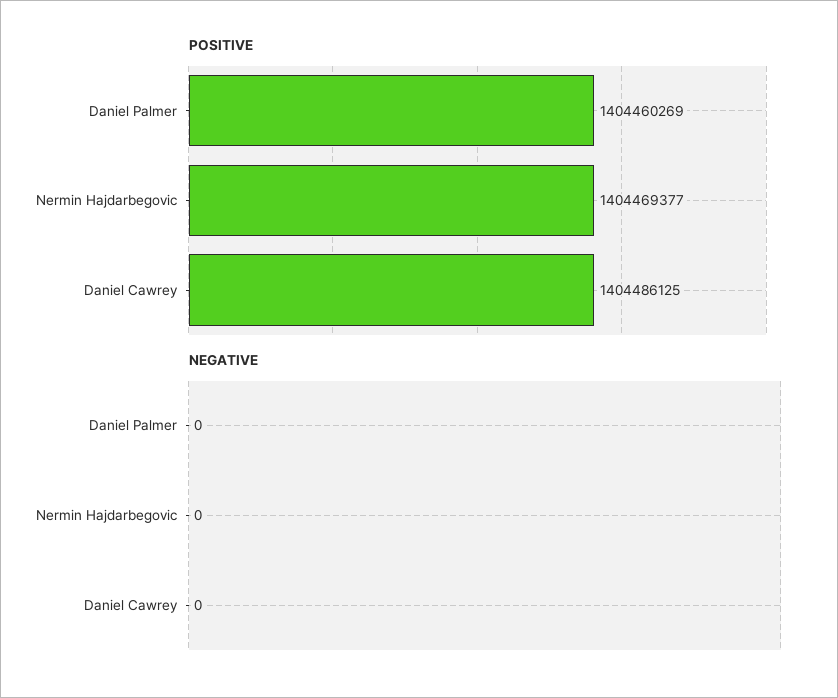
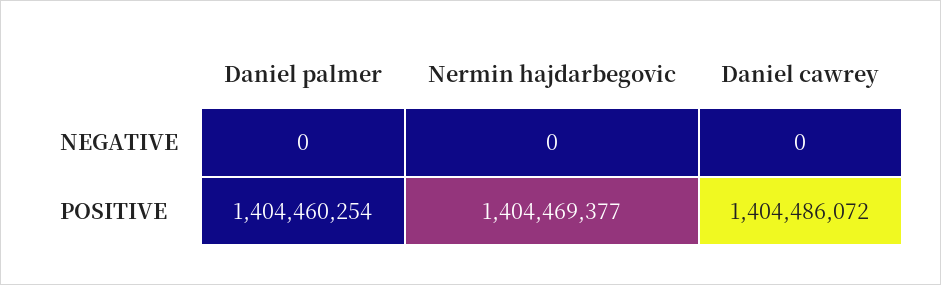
POSITIVE, Daniel Palmer: 1404460269 -> 1404460254
POSITIVE, Daniel Cawrey: 1404486125 -> 1404486072

